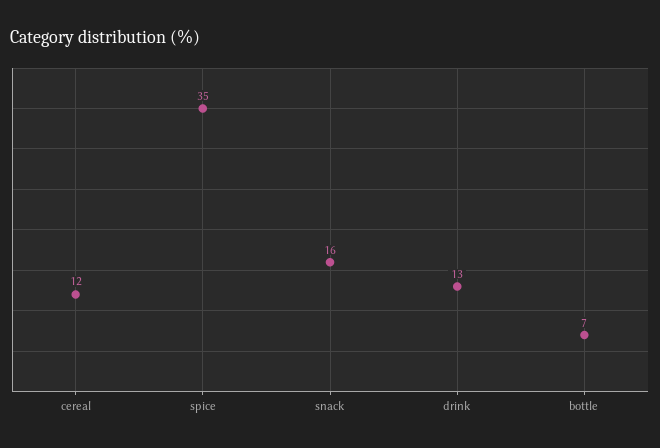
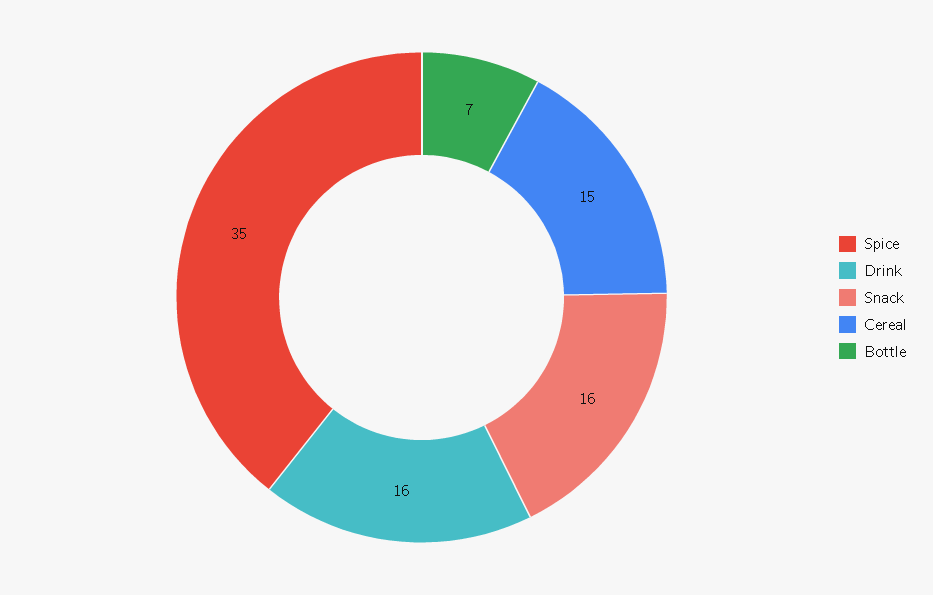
cereal: 12 -> 15
drink: 13 -> 16

